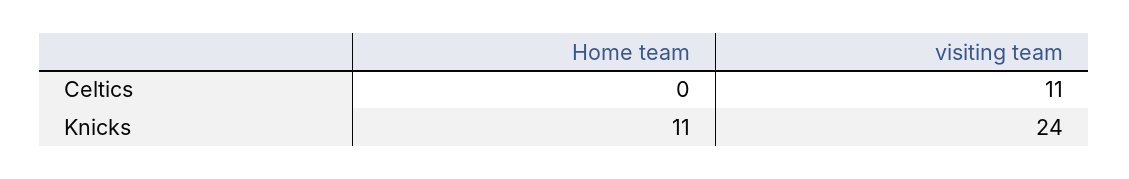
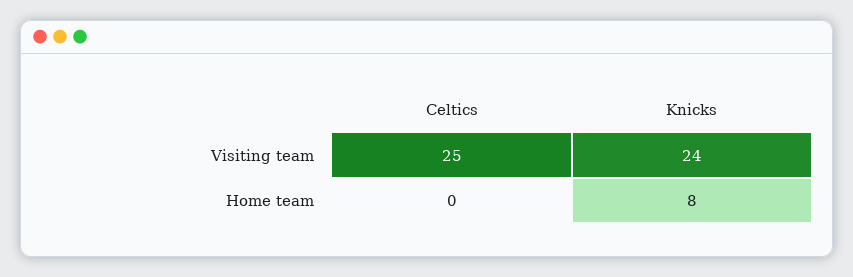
visiting team, Celtics: 11 -> 25
Home team, Knicks: 11 -> 8

